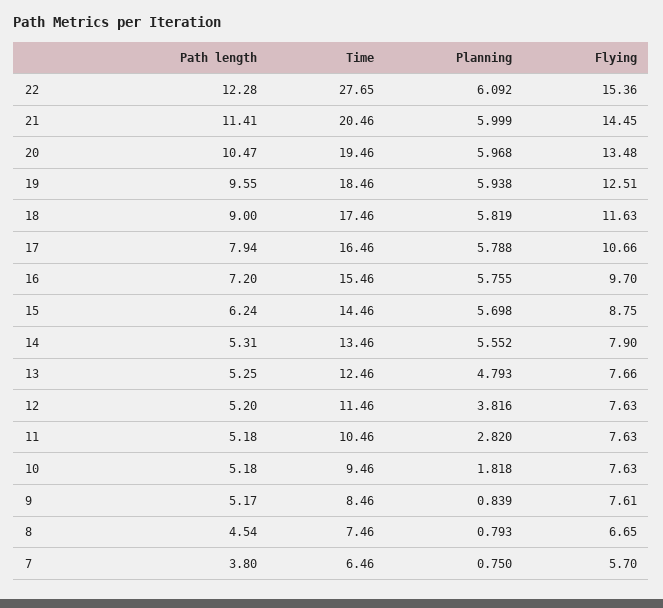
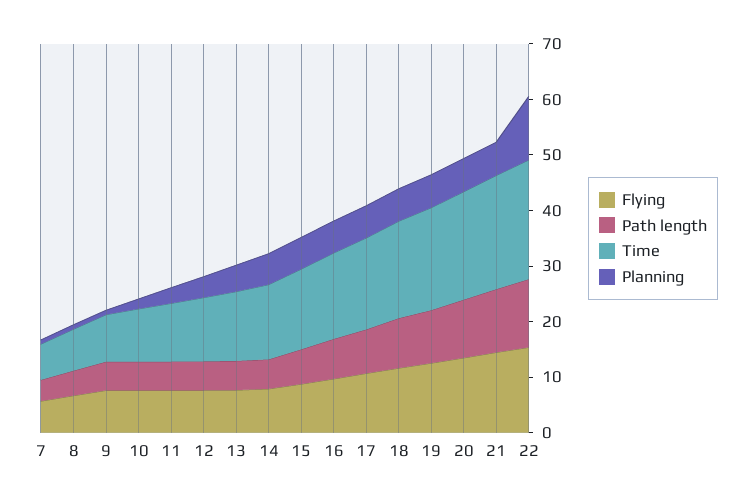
Time, 22: 27.65 -> 22
Planning, 22: 6.092 -> 12

